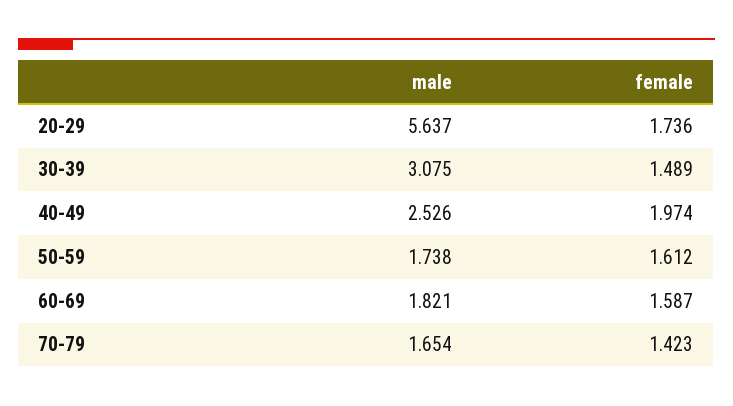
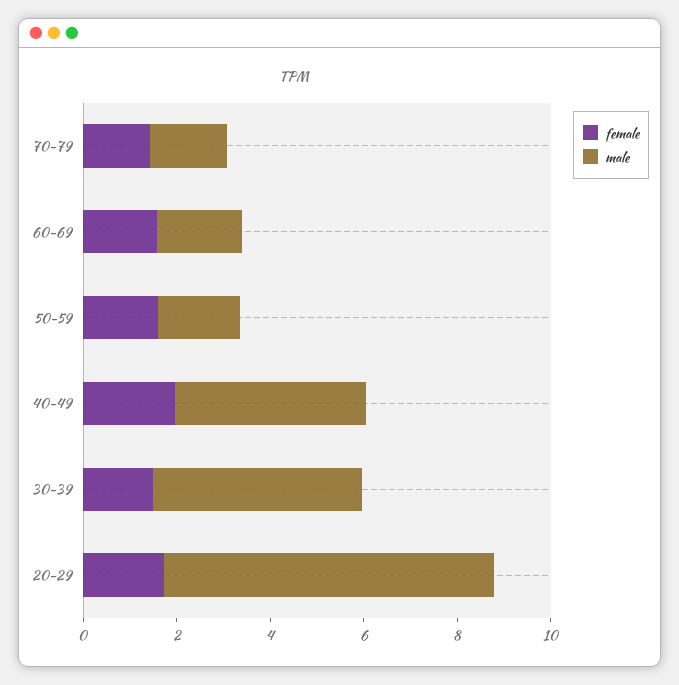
male, 20-29: 5.637 -> 7
male, 30-39: 3.075 -> 4.5
male, 40-49: 2.526 -> 4

